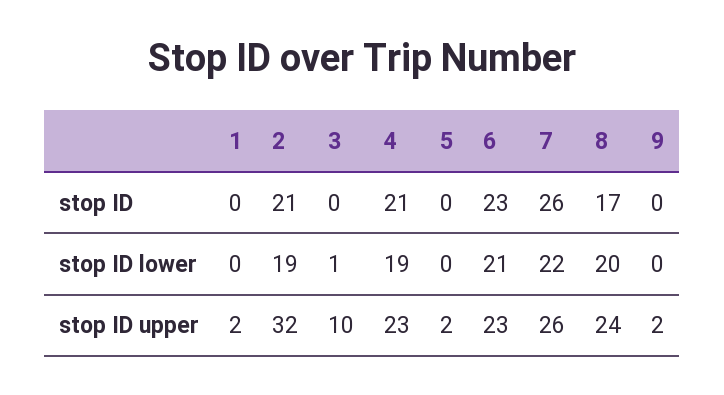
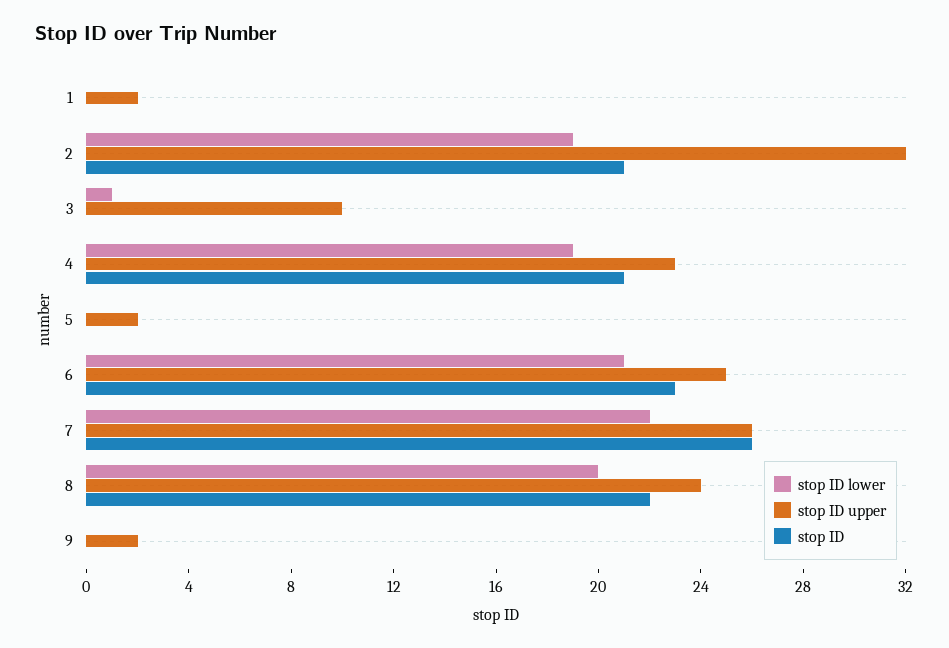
stop ID, 8: 17 -> 22
stop ID upper, 6: 23 -> 25

